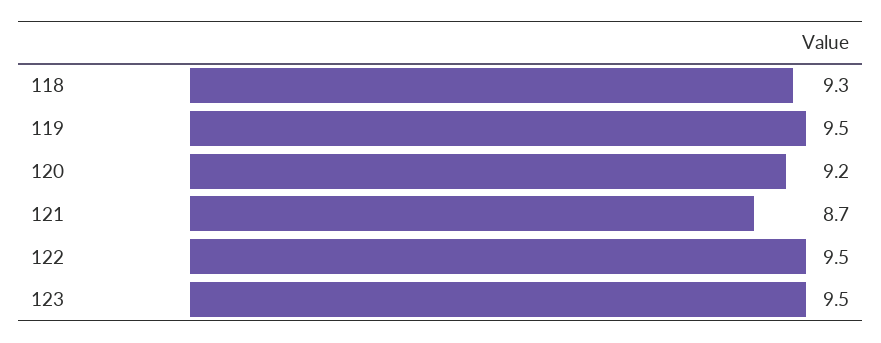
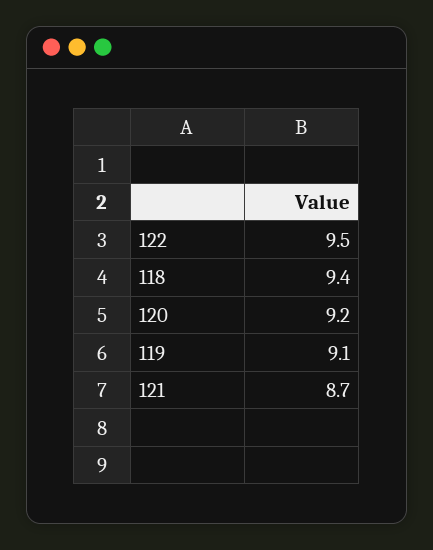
118: 9.3 -> 9.4
119: 9.5 -> 9.1
123: 9.5 -> none

